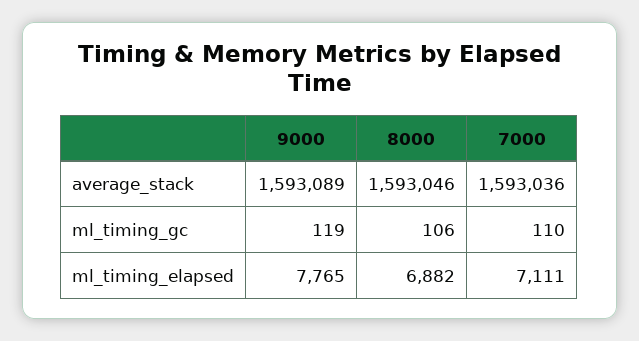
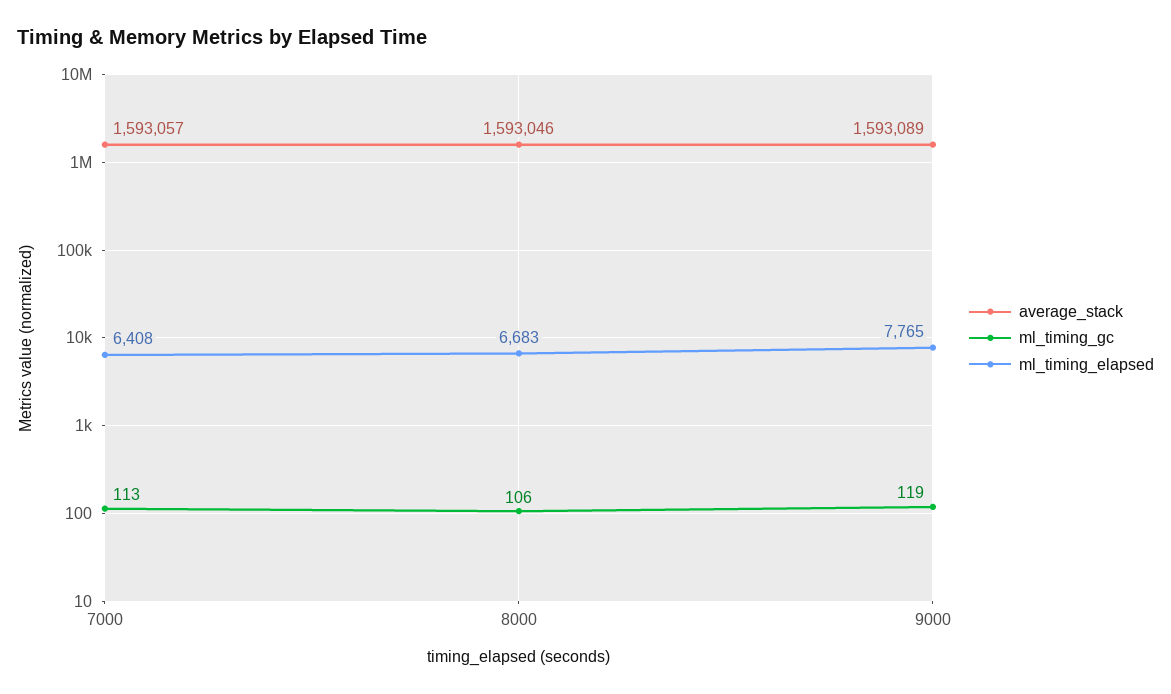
average_stack, 7000: 1593036 -> 1593057
ml_timing_gc, 7000: 110 -> 113
ml_timing_elapsed, 8000: 6882 -> 6683
ml_timing_elapsed, 7000: 7111 -> 6408

